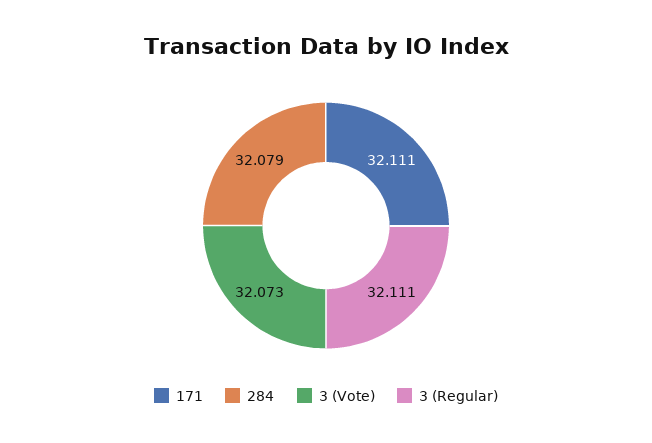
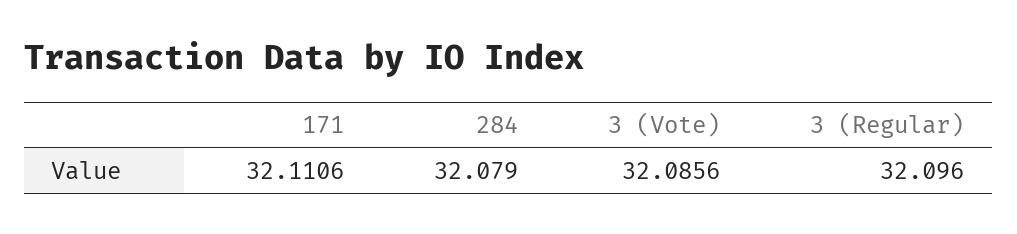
3 (Vote): 32.073 -> 32.0856
3 (Regular): 32.111 -> 32.096

